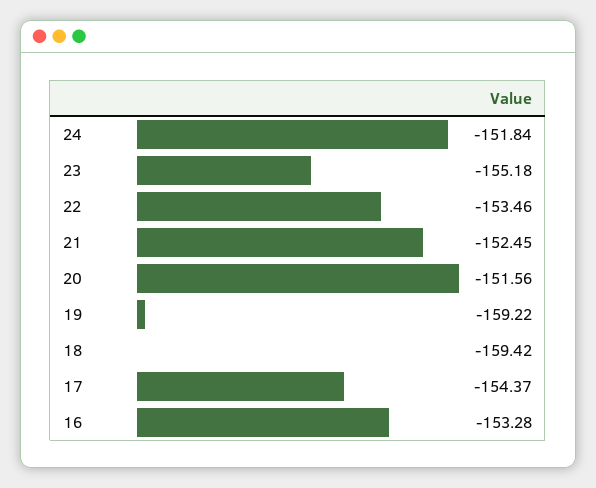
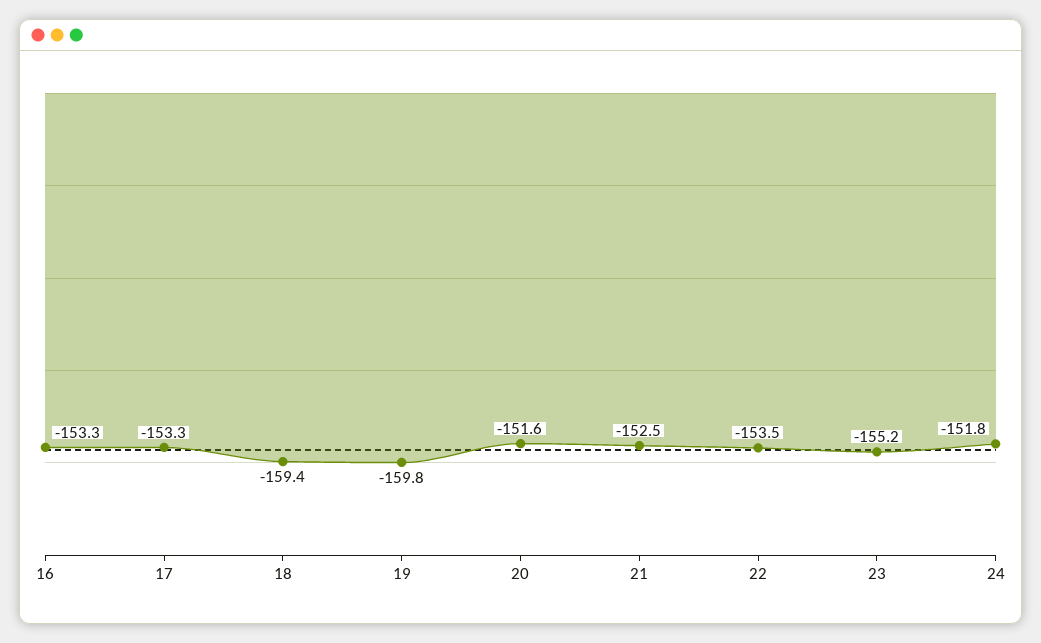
19: -159.22 -> -159.8
17: -154.37 -> -153.3

